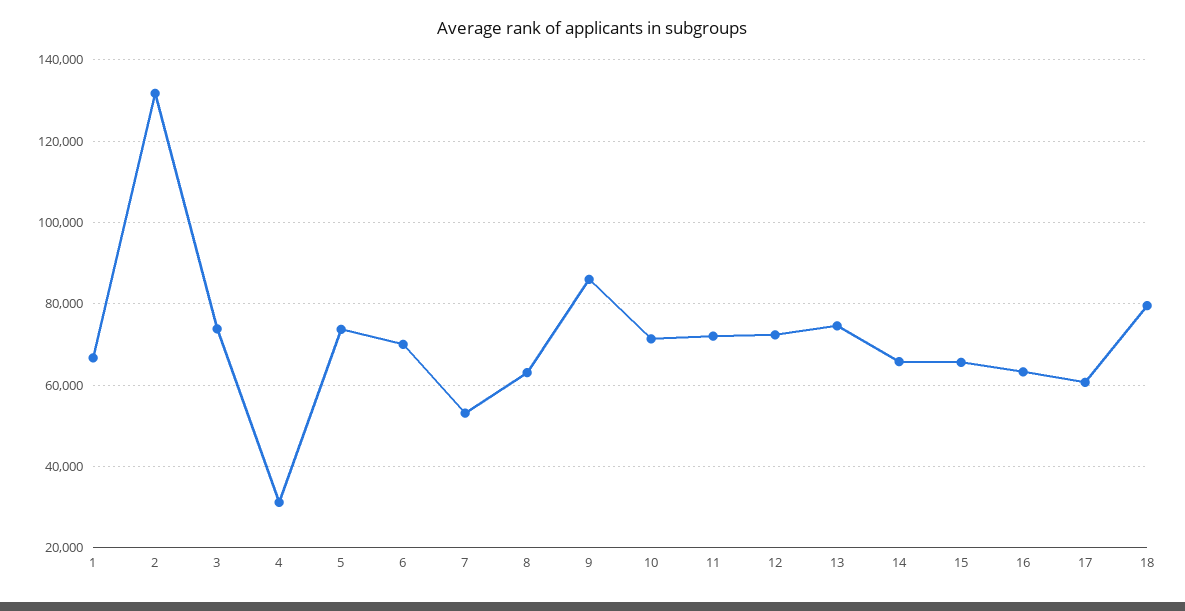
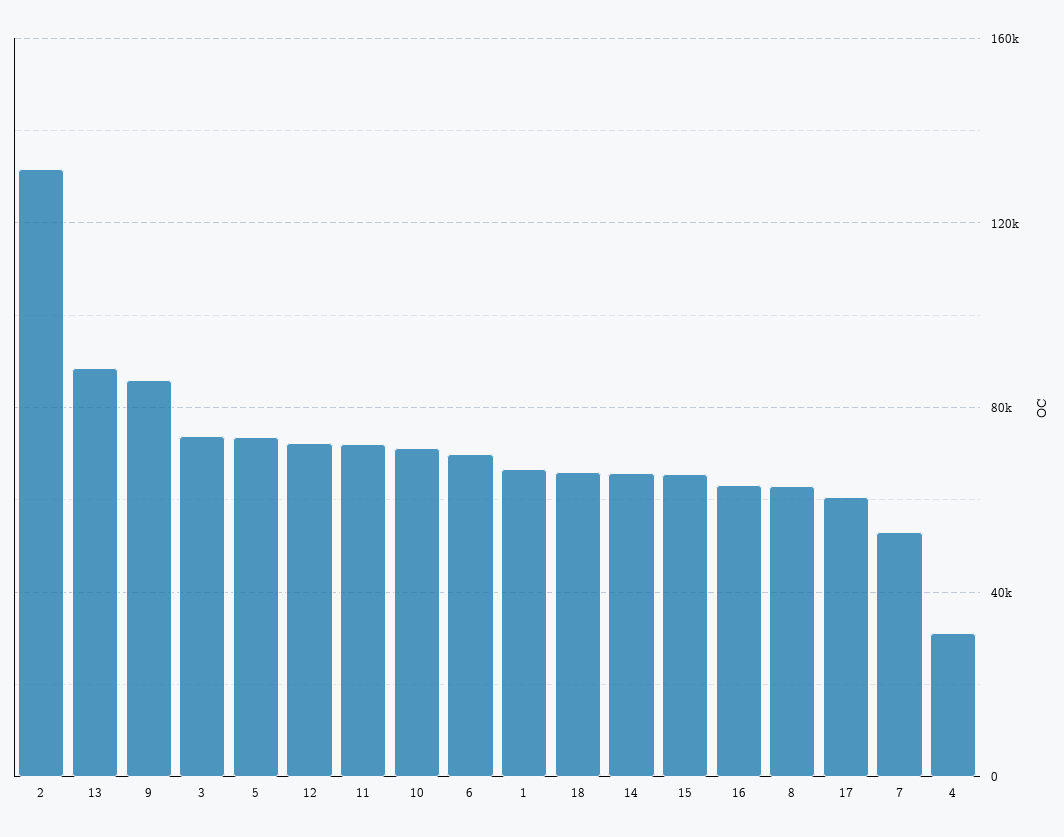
13: 74000 -> 90000
18: 80000 -> 65000

